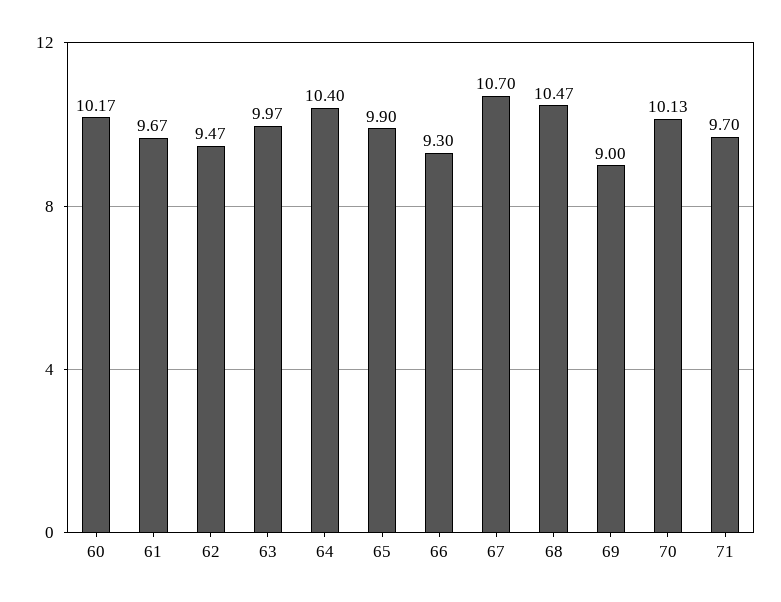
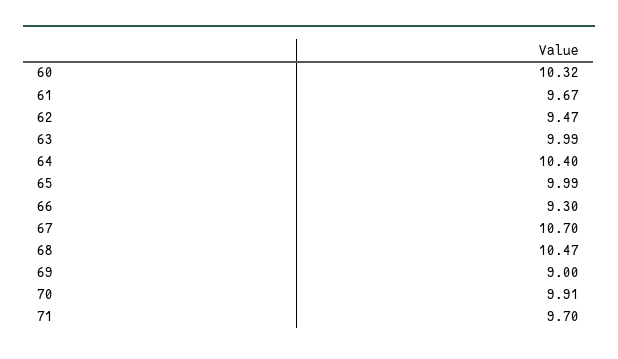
60: 10.17 -> 10.32
63: 9.97 -> 9.99
65: 9.9 -> 9.99
70: 10.13 -> 9.91

